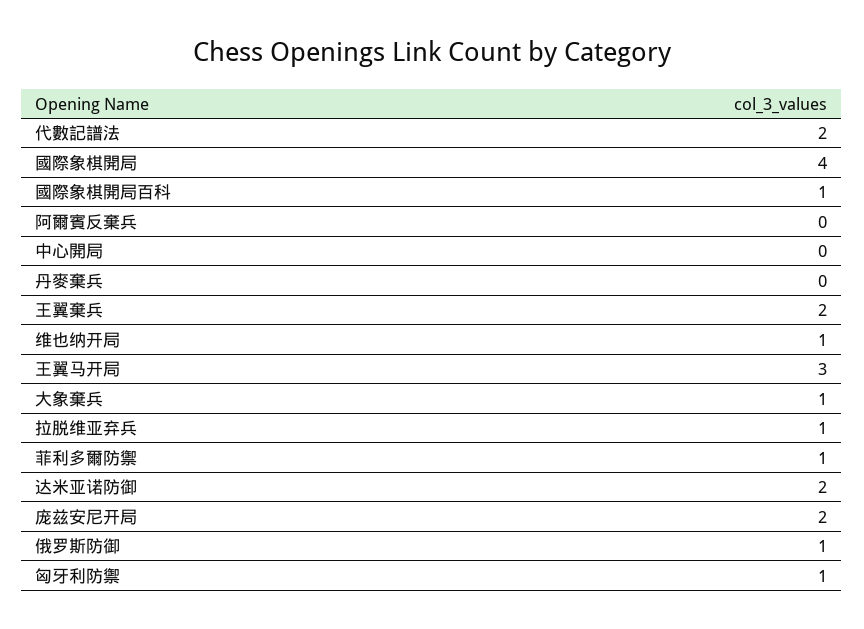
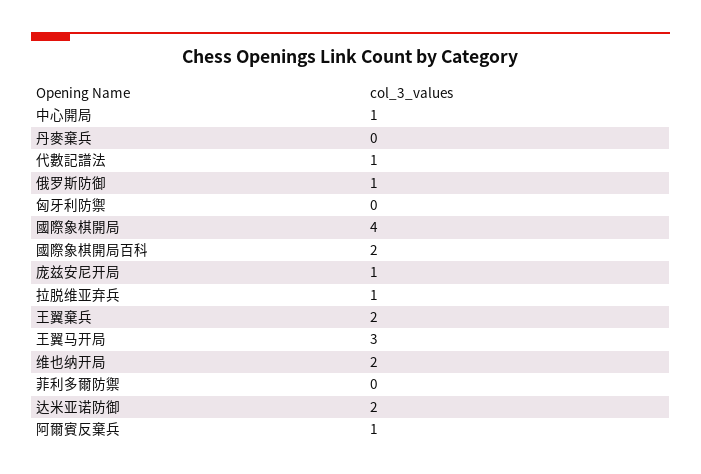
代數記譜法: 2 -> 1
國際象棋開局百科: 1 -> 2
阿爾賓反棄兵: 0 -> 1
中心開局: 0 -> 1
维也纳开局: 1 -> 2
大象棄兵: 1 -> none
菲利多爾防禦: 1 -> 0
庞兹安尼开局: 2 -> 1
匈牙利防禦: 1 -> 0

